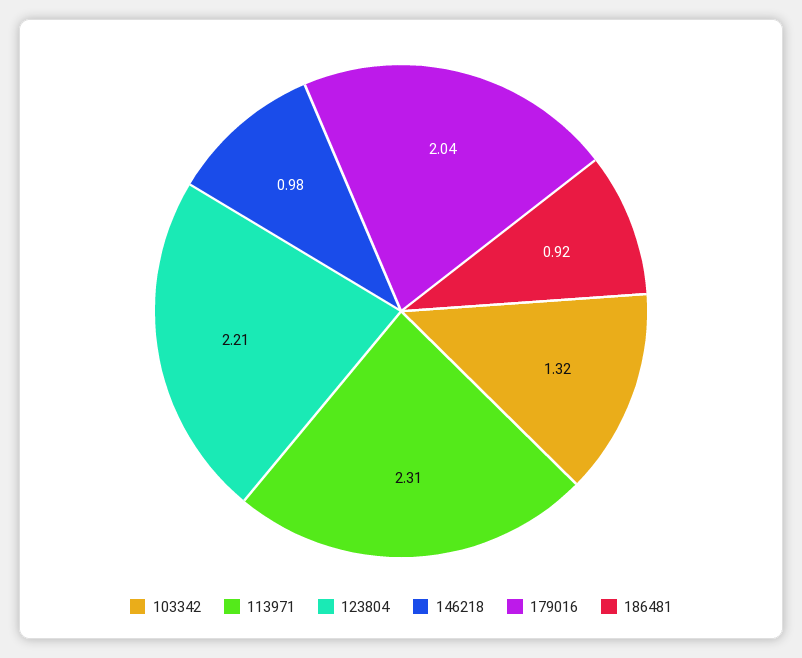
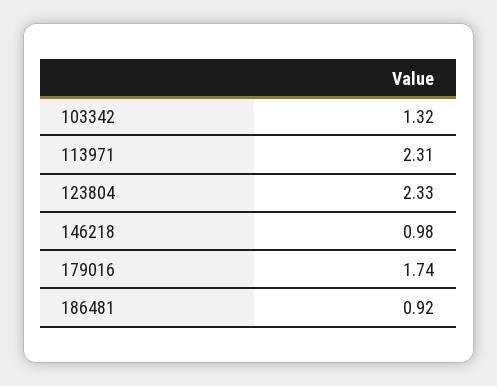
123804: 2.21 -> 2.33
179016: 2.04 -> 1.74

